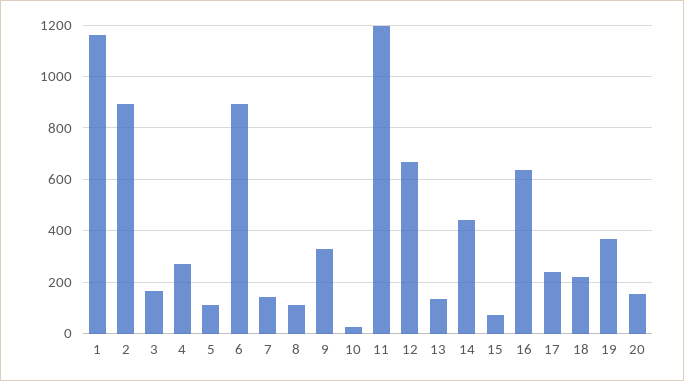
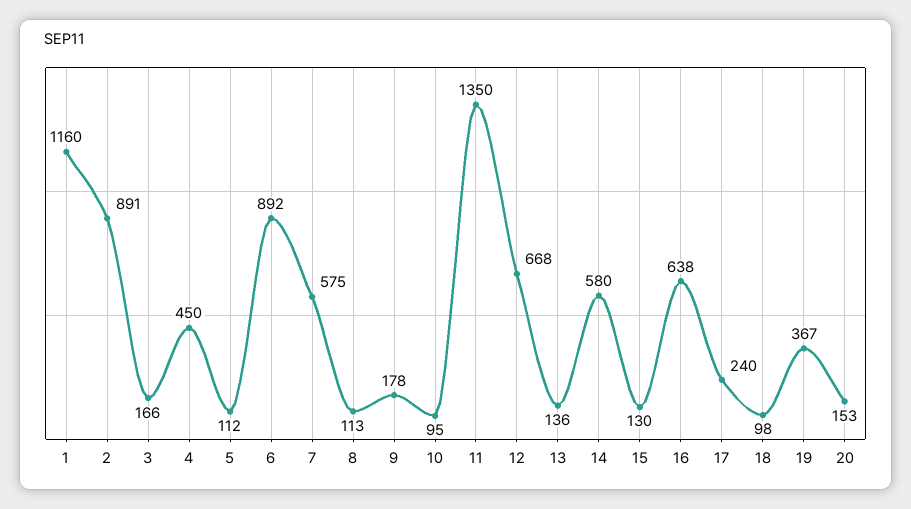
4: 275 -> 450
7: 150 -> 575
9: 325 -> 178
10: 25 -> 95
11: 1200 -> 1350
14: 450 -> 580
15: 75 -> 130
18: 225 -> 98

